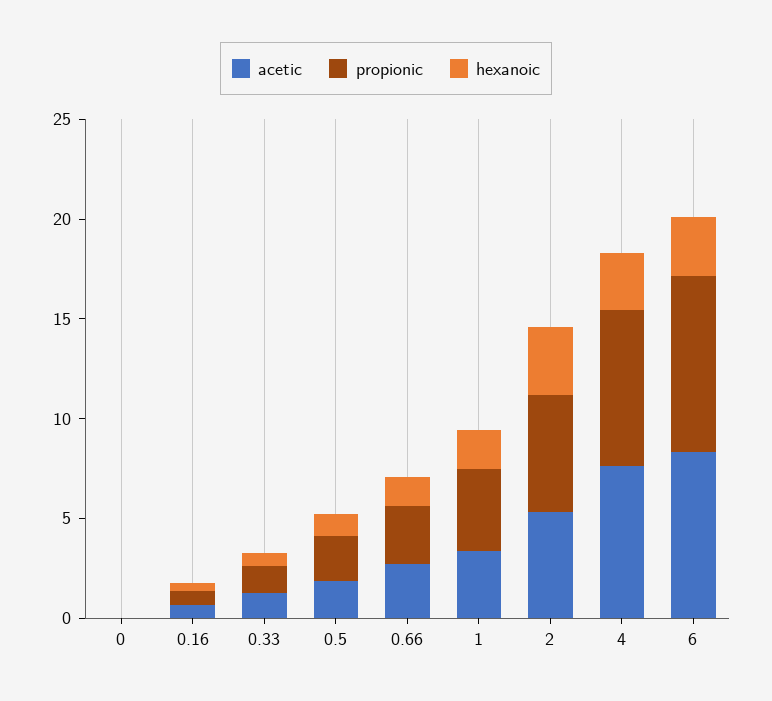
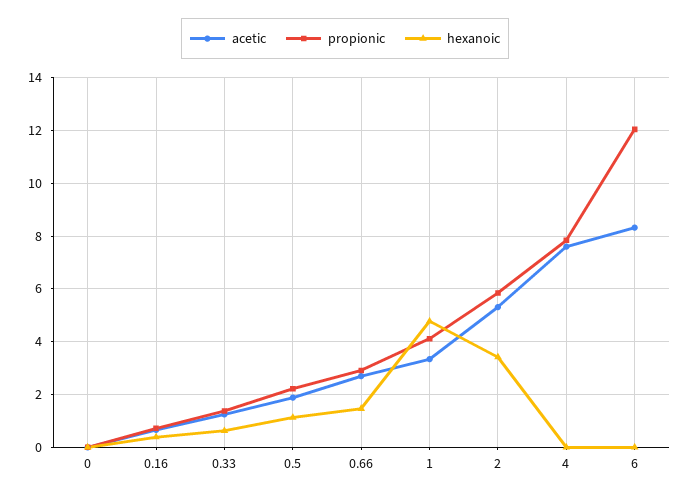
hexanoic, 1: 2 -> 4.75
hexanoic, 4: 3 -> 0
propionic, 6: 9 -> 12
hexanoic, 6: 3 -> 0

